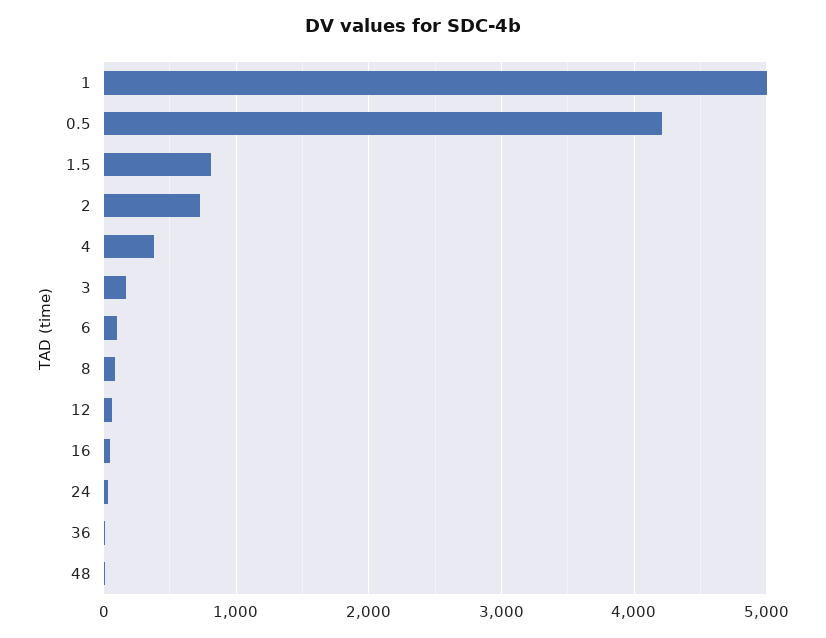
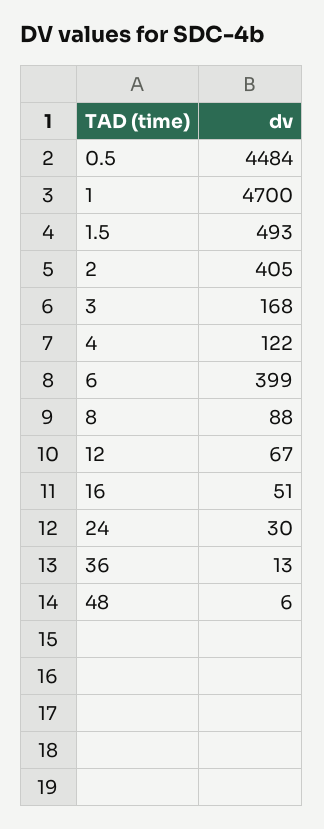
1: 5000 -> 4700
0.5: 4200 -> 4484
1.5: 800 -> 493
2: 700 -> 405
4: 400 -> 122
6: 100 -> 399

